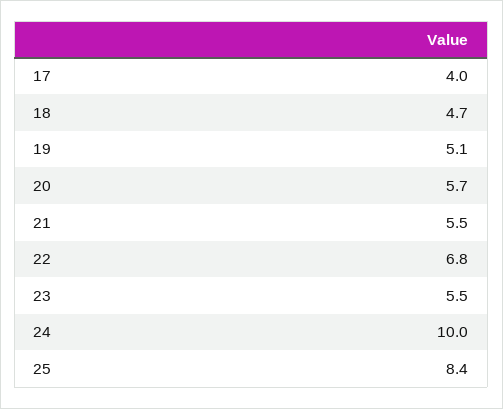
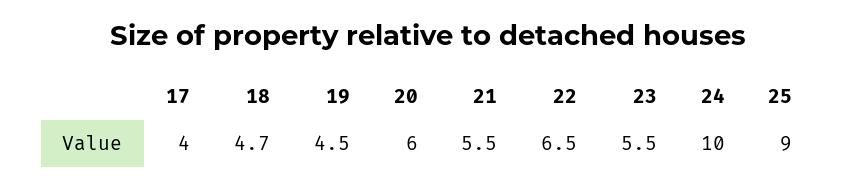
19: 5.1 -> 4.5
20: 5.7 -> 6
22: 6.8 -> 6.5
25: 8.4 -> 9

